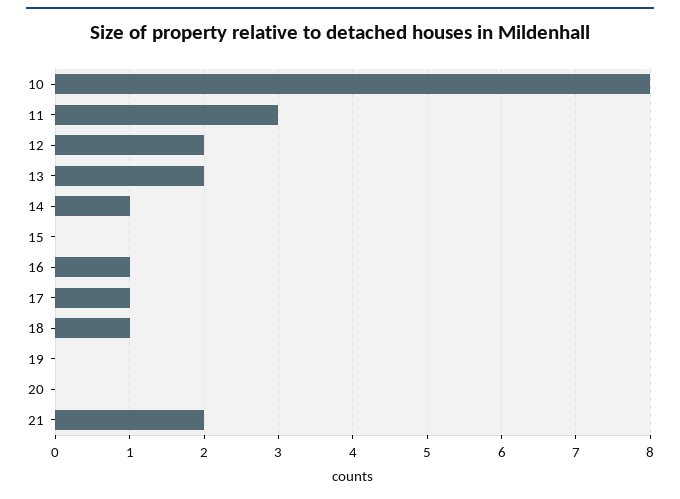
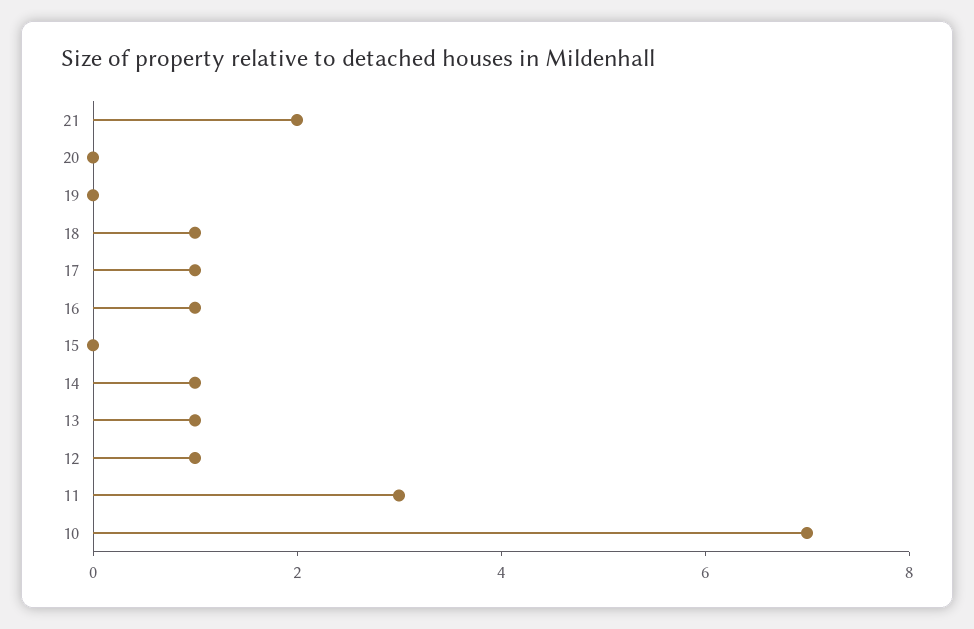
10: 8 -> 7
12: 2 -> 1
13: 2 -> 1

